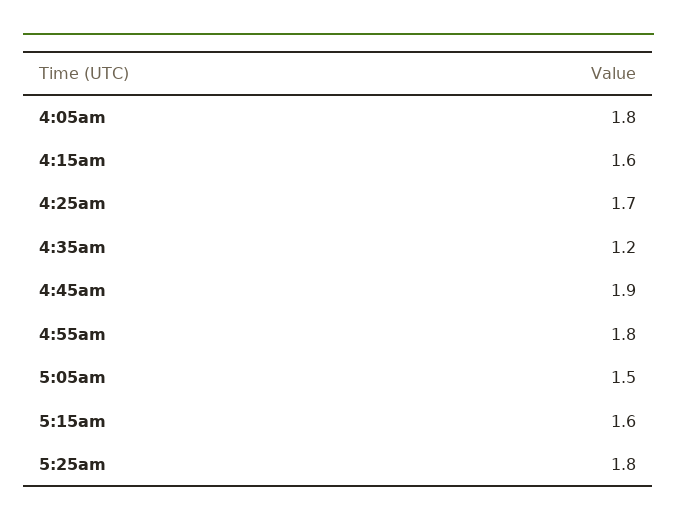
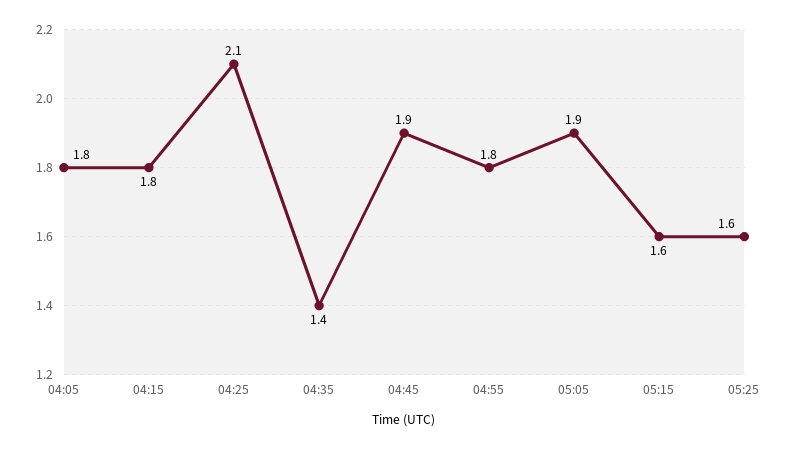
4:15am: 1.6 -> 1.8
4:25am: 1.7 -> 2.1
4:35am: 1.2 -> 1.4
5:05am: 1.5 -> 1.9
5:25am: 1.8 -> 1.6

